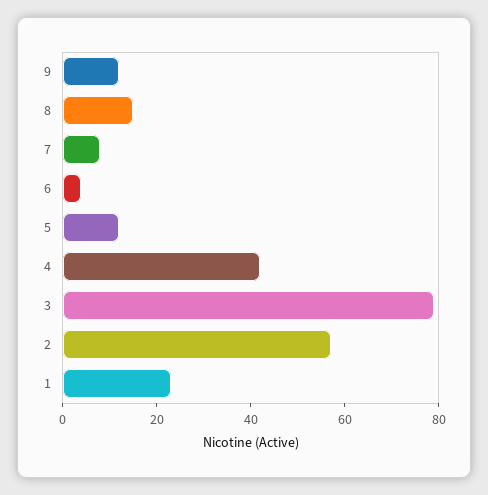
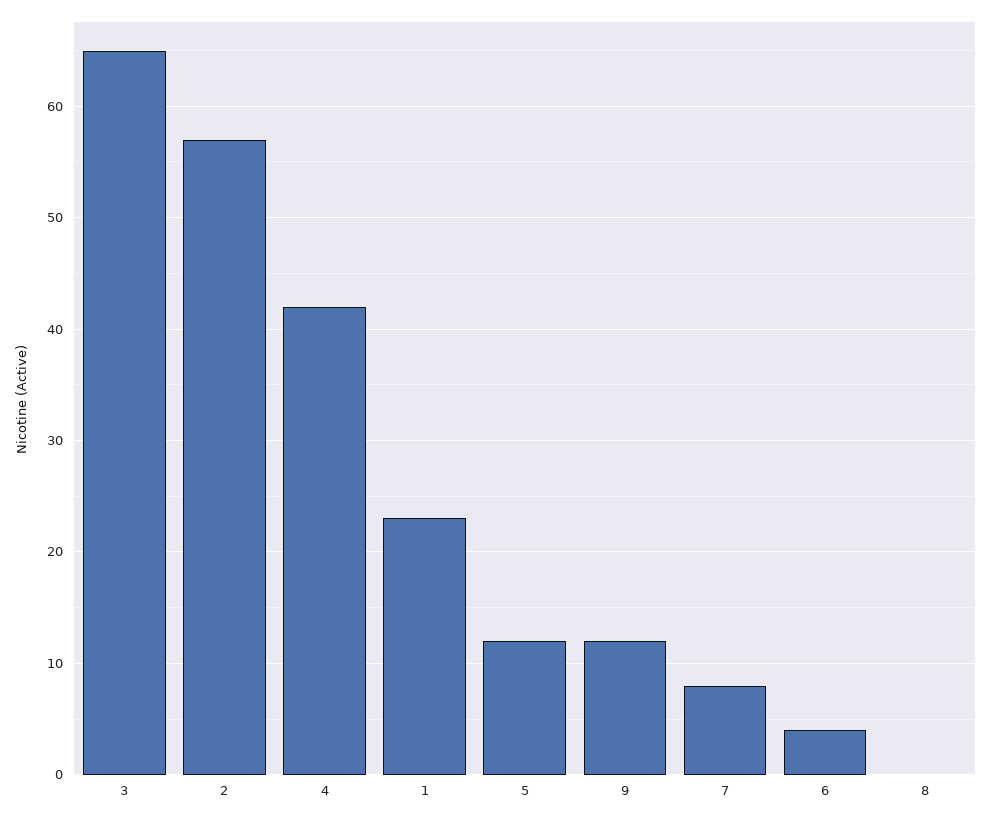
8: 15 -> 0
3: 80 -> 65

